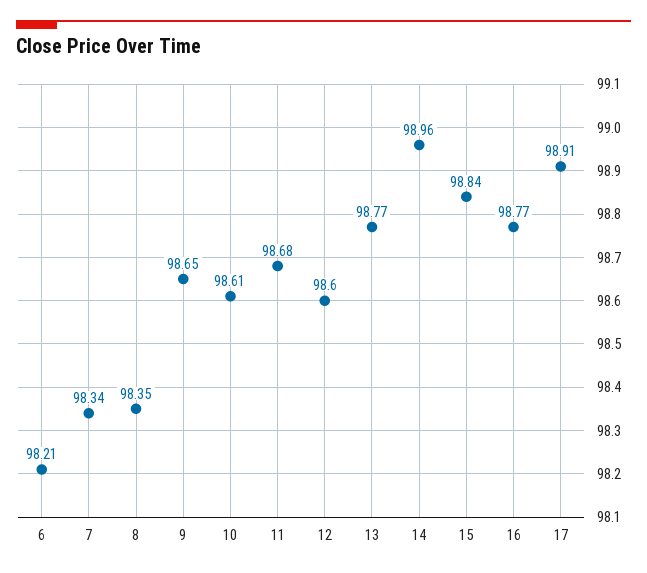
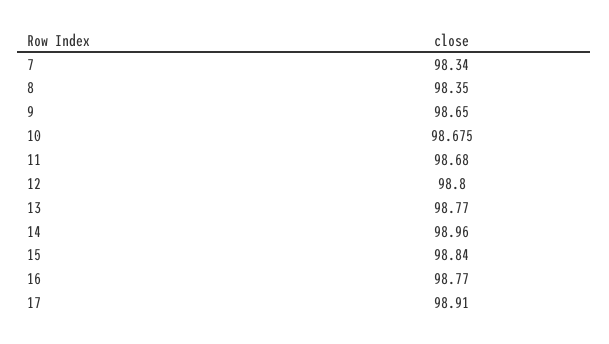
6: 98.21 -> none
10: 98.61 -> 98.675
12: 98.6 -> 98.8

